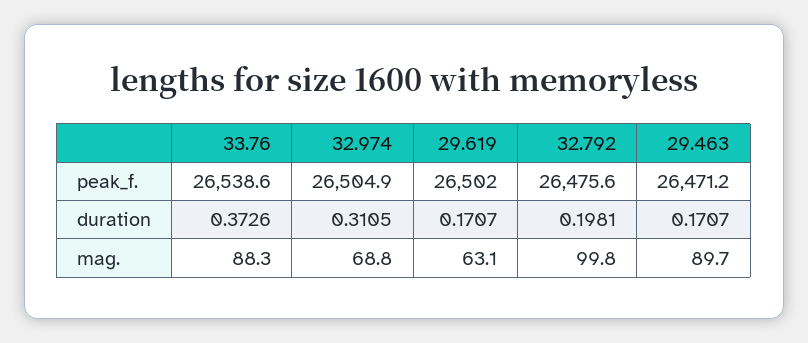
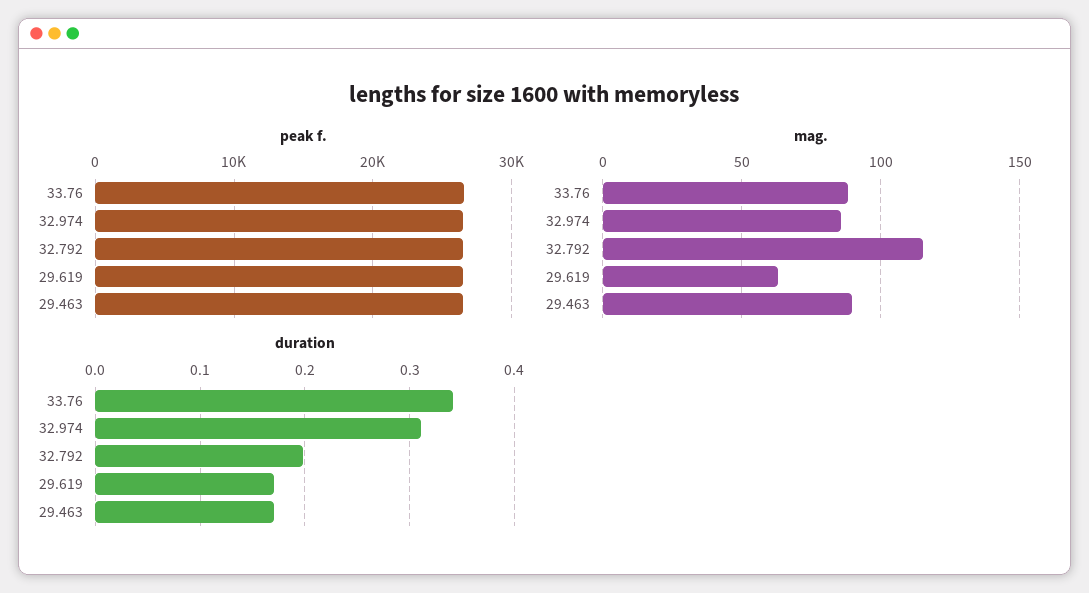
duration, 33.76: 0.3726 -> 0.34
mag., 32.974: 68.8 -> 85
mag., 32.792: 99.8 -> 115

